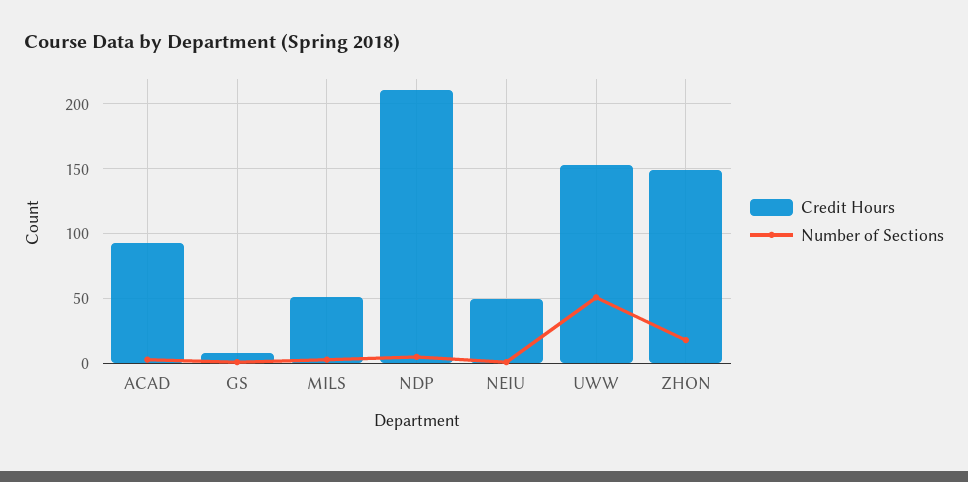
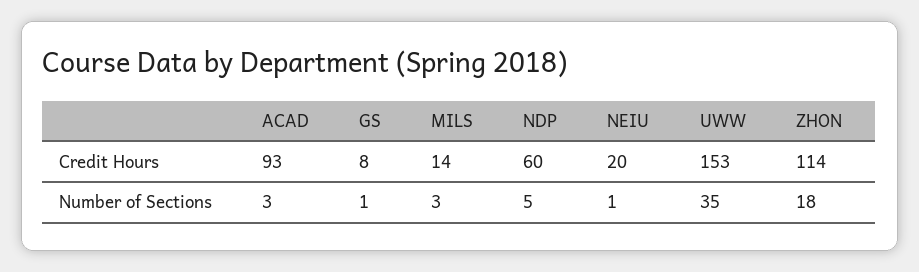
Credit Hours, MILS: 50 -> 14
Credit Hours, NDP: 210 -> 60
Credit Hours, NEIU: 50 -> 20
Number of Sections, UWW: 50 -> 35
Credit Hours, ZHON: 150 -> 114

